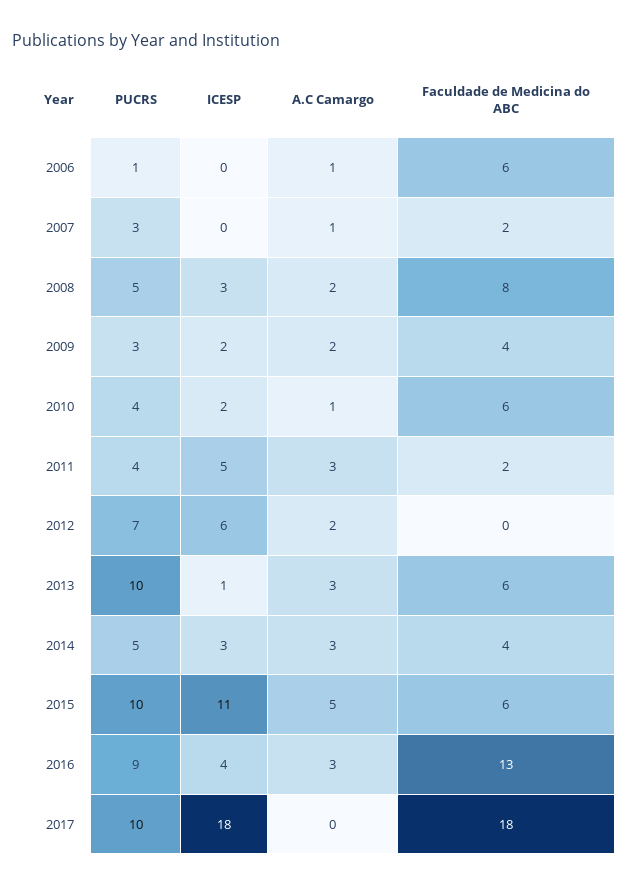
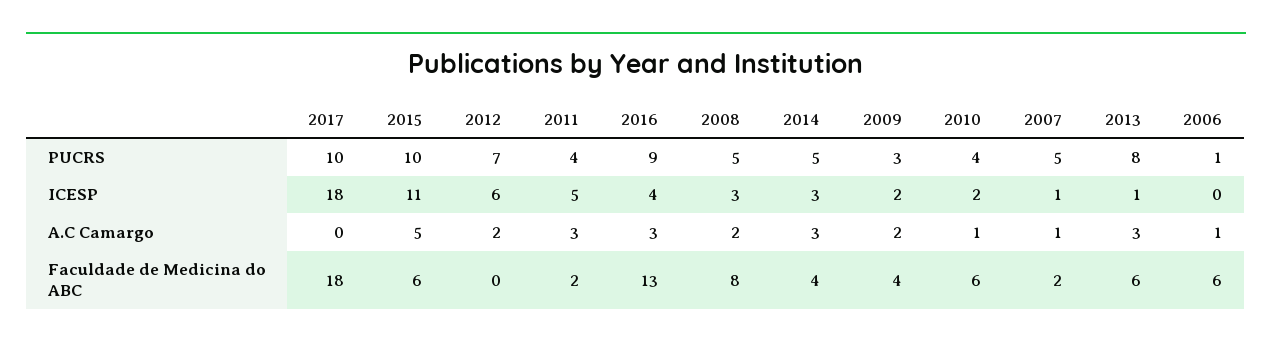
PUCRS, 2007: 3 -> 5
ICESP, 2007: 0 -> 1
PUCRS, 2013: 10 -> 8

